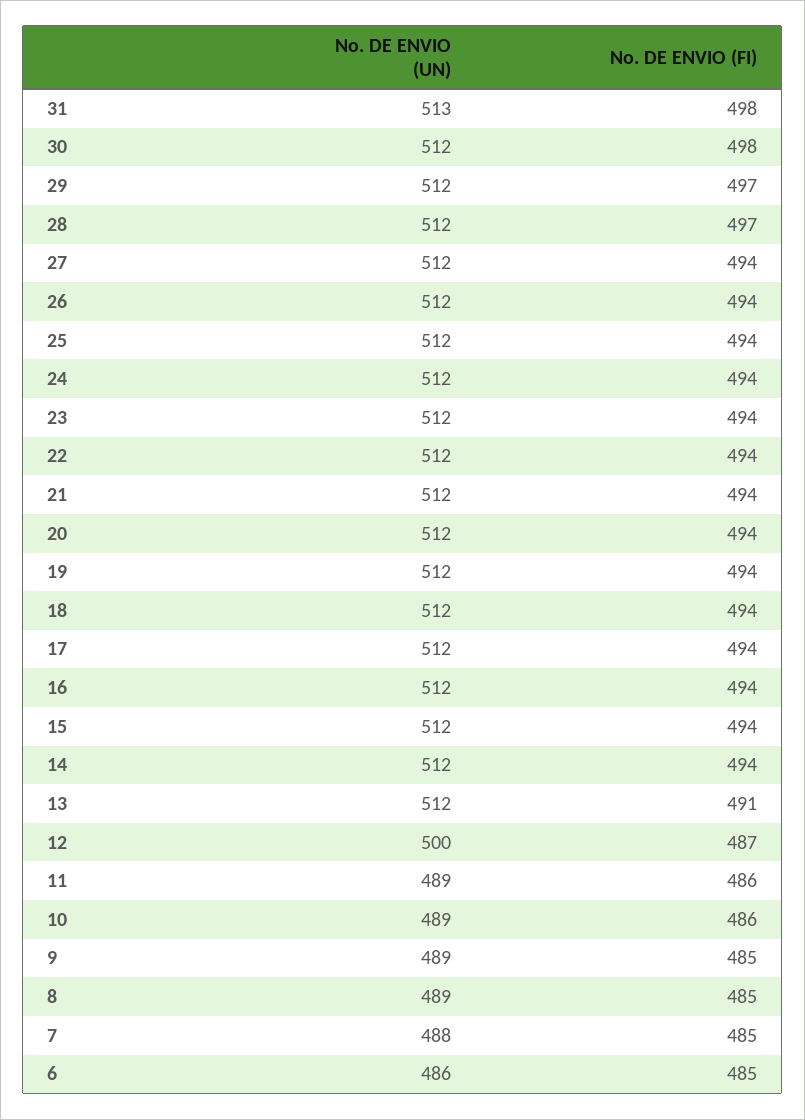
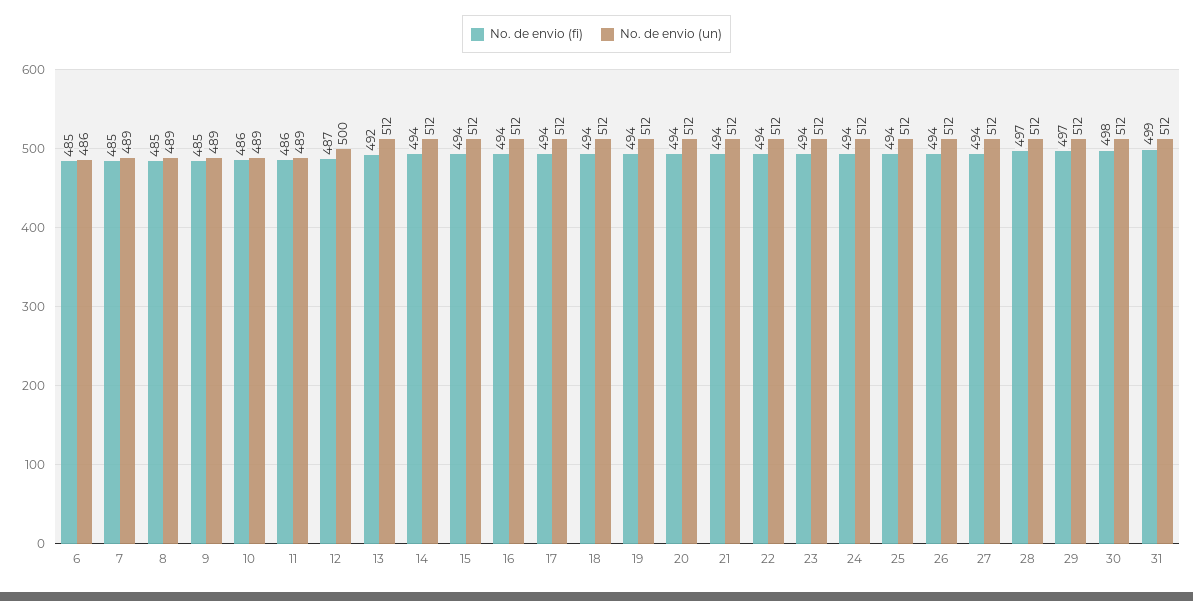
No. DE ENVIO (UN), 31: 513 -> 512
No. DE ENVIO (FI), 31: 498 -> 499
No. DE ENVIO (FI), 13: 491 -> 492
No. DE ENVIO (UN), 7: 488 -> 489

